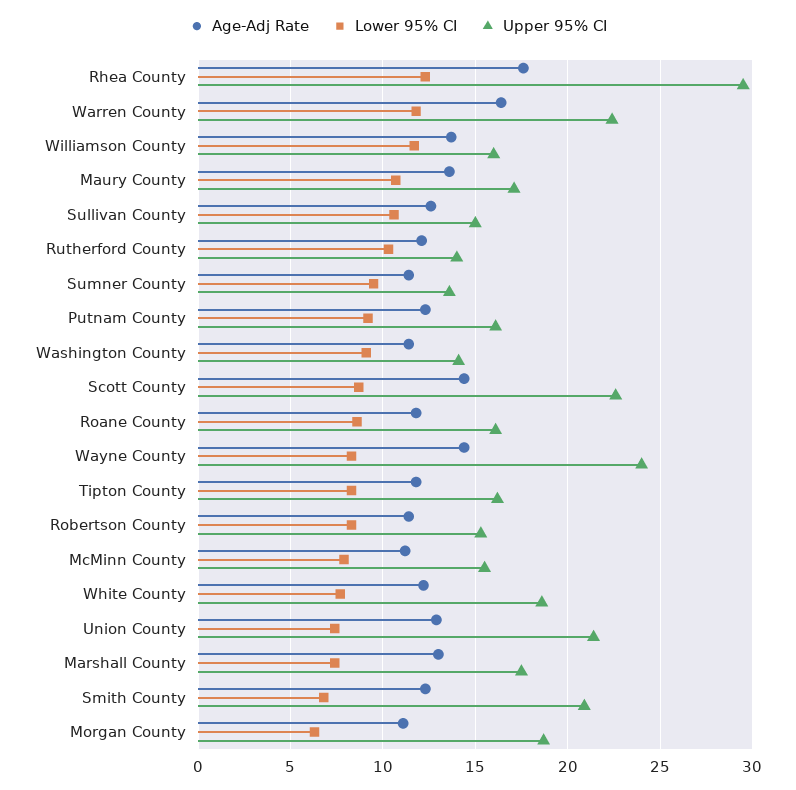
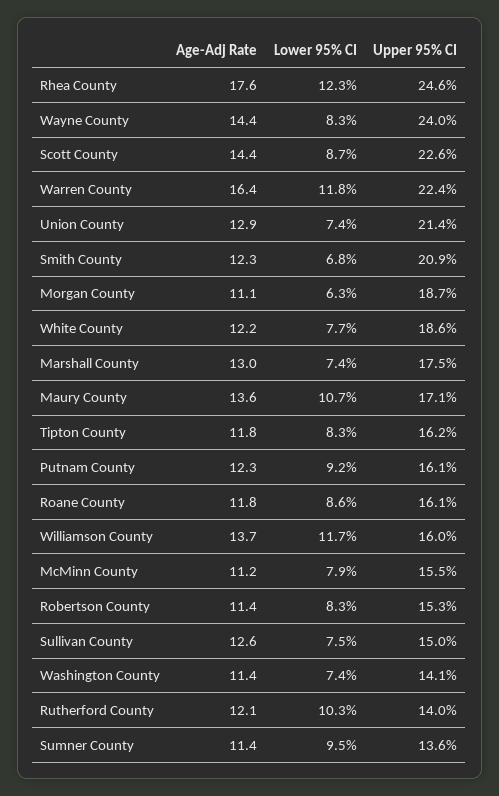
Upper 95% CI, Rhea County: 29.5 -> 24.6
Lower 95% CI, Sullivan County: 10.5 -> 7.5
Lower 95% CI, Washington County: 9 -> 7.4

